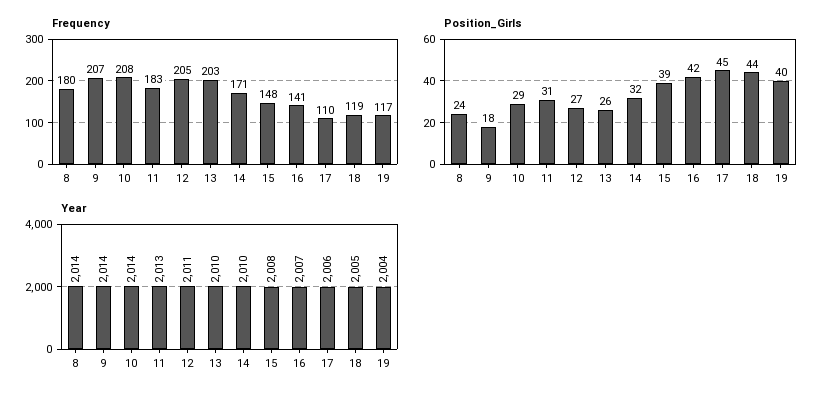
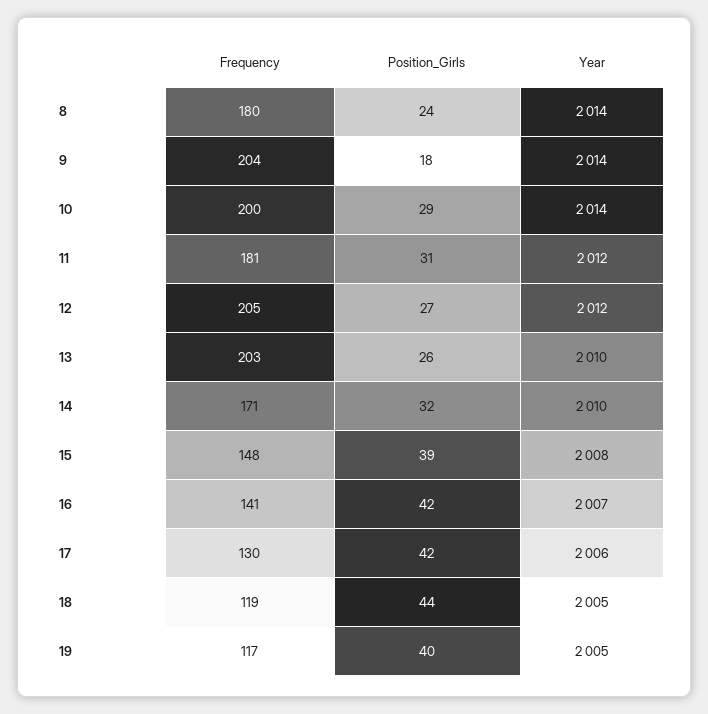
Frequency, 9: 207 -> 204
Frequency, 10: 208 -> 200
Frequency, 11: 183 -> 181
Frequency, 17: 110 -> 130
Position_Girls, 17: 45 -> 42
Year, 11: 2013 -> 2012
Year, 12: 2011 -> 2012
Year, 19: 2004 -> 2005

